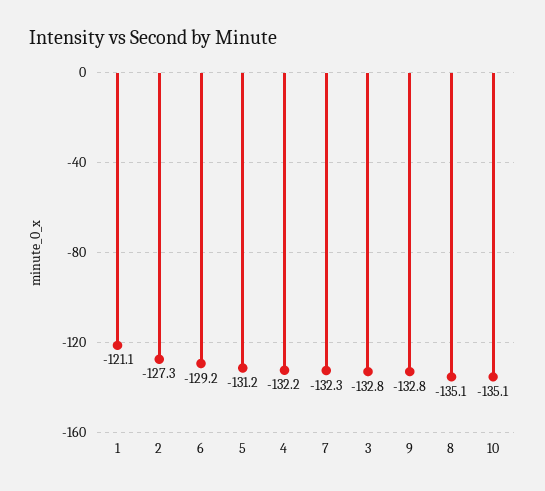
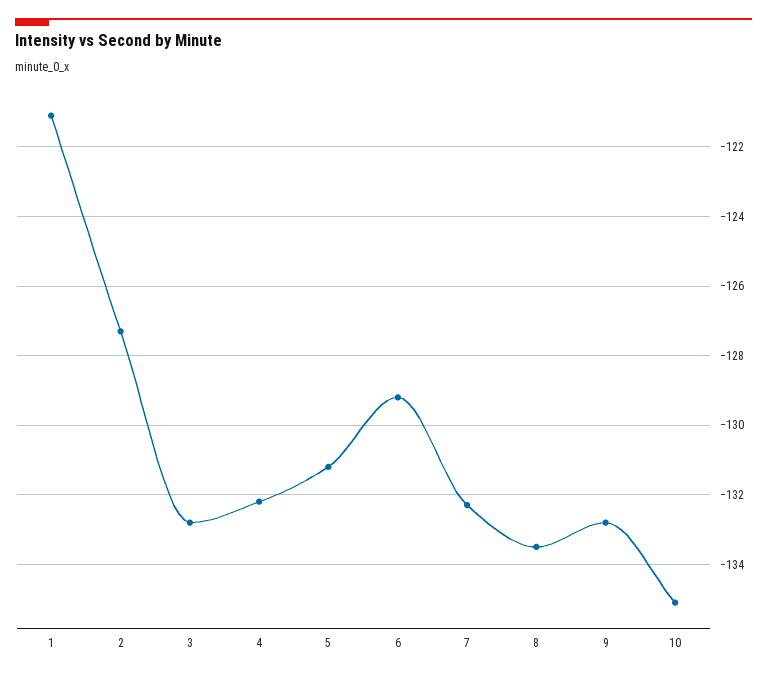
8: -135.1 -> -133.5

